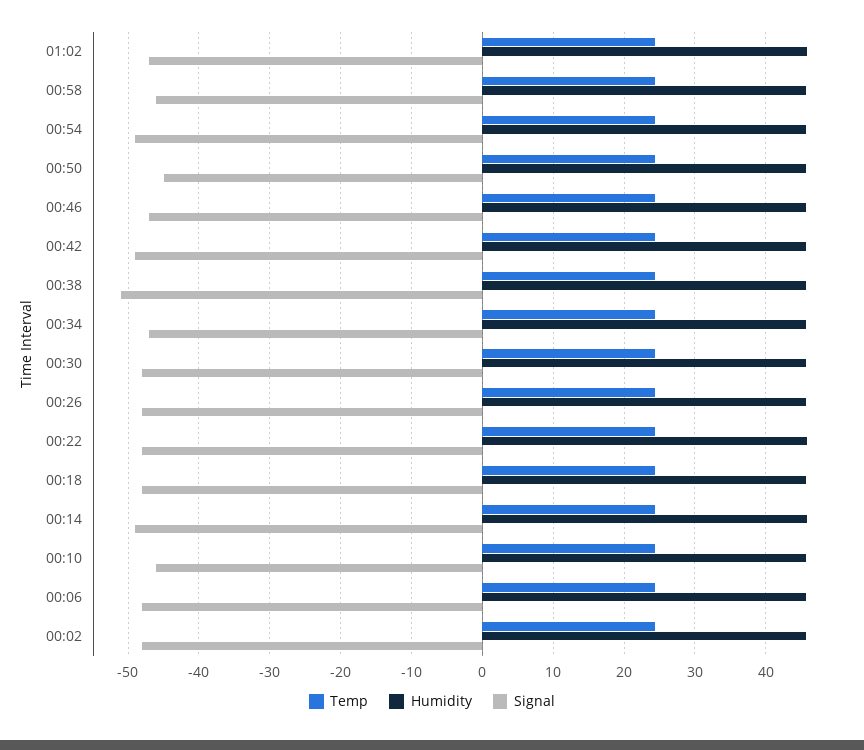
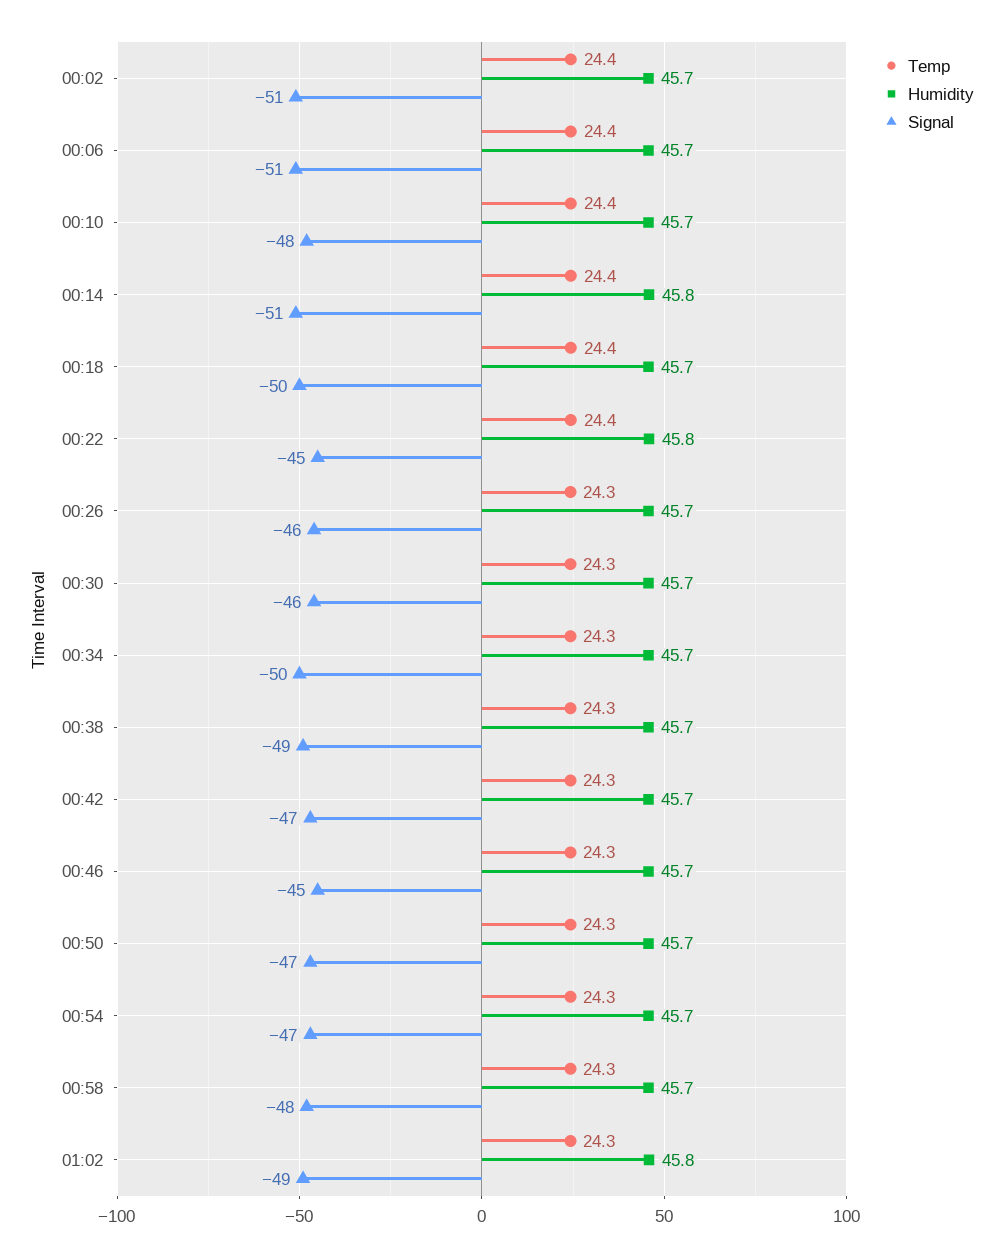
Signal, 01:02: -47 -> -49
Signal, 00:58: -46 -> -48
Signal, 00:54: -49 -> -47
Signal, 00:50: -45 -> -47
Signal, 00:46: -47 -> -45
Signal, 00:42: -49 -> -47
Signal, 00:38: -51 -> -49
Signal, 00:34: -47 -> -50
Signal, 00:30: -48 -> -46
Signal, 00:26: -48 -> -46
Signal, 00:22: -48 -> -45
Signal, 00:18: -48 -> -50
Signal, 00:14: -49 -> -51
Signal, 00:10: -46 -> -48
Signal, 00:06: -48 -> -51
Signal, 00:02: -48 -> -51

